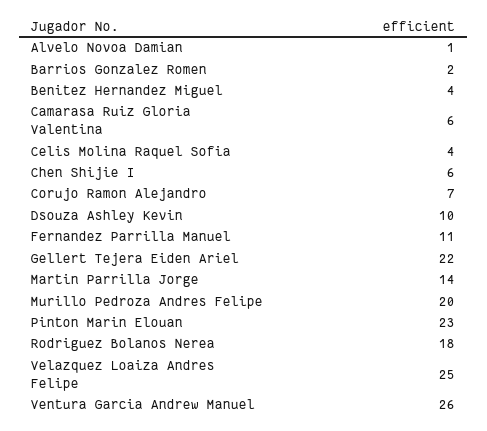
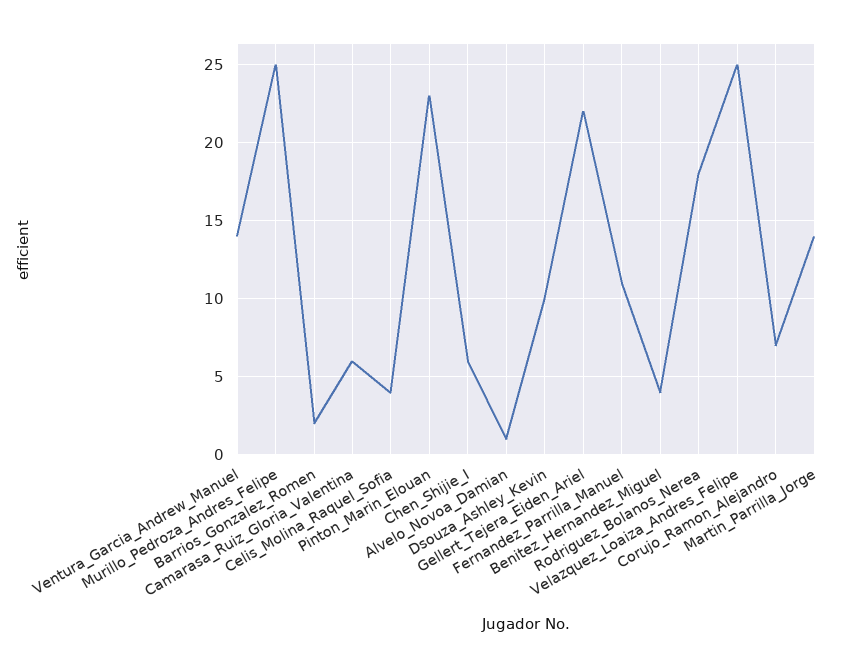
Murillo Pedroza Andres Felipe: 20 -> 25
Ventura Garcia Andrew Manuel: 26 -> 14

